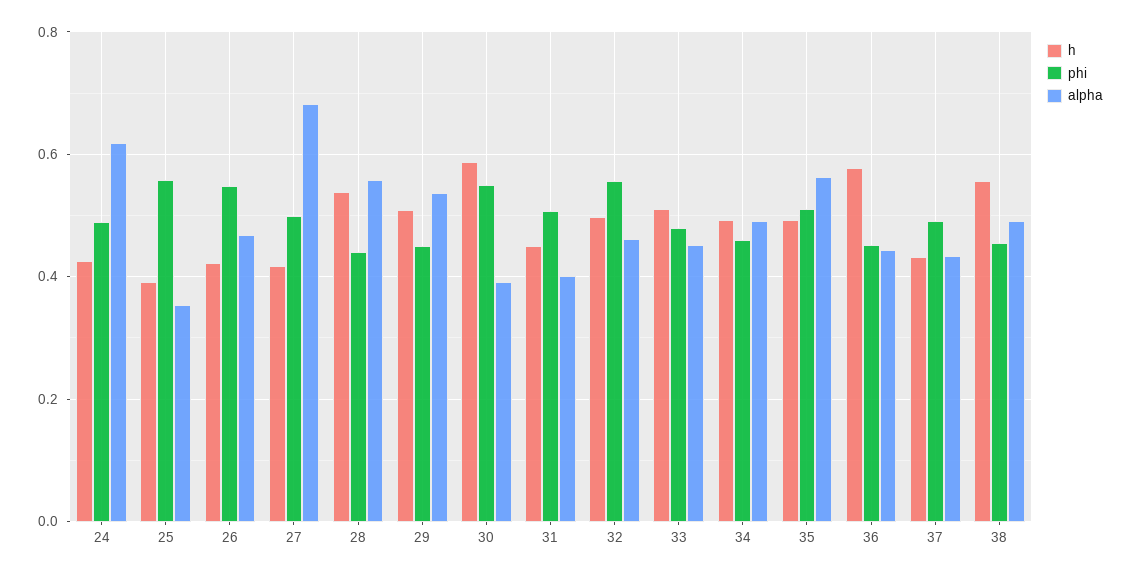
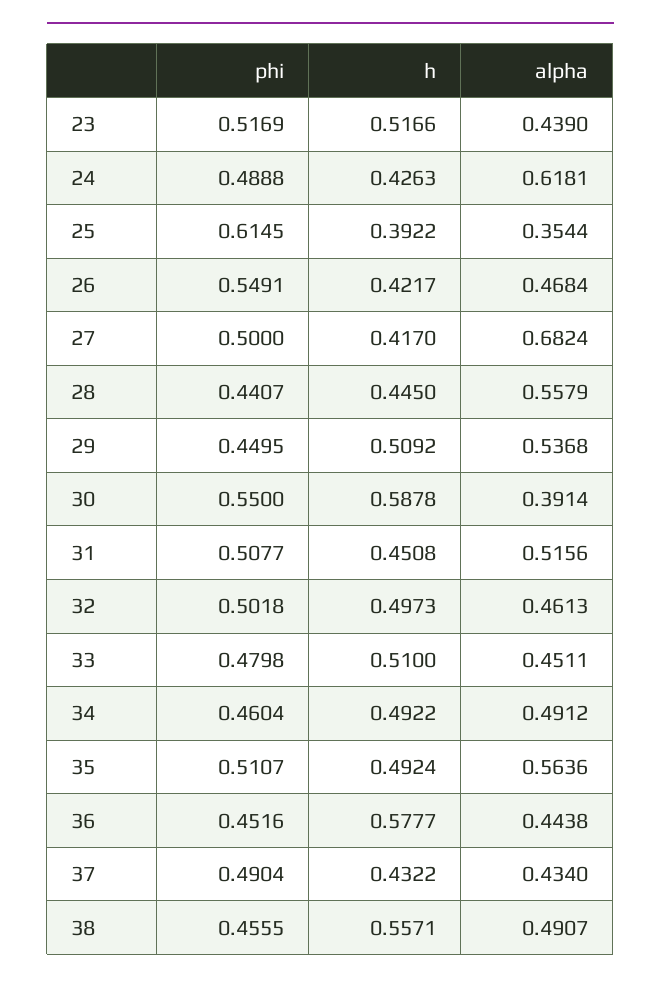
phi, 25: 0.56 -> 0.6145
h, 28: 0.54 -> 0.445
alpha, 31: 0.4 -> 0.5156
phi, 32: 0.56 -> 0.5018
phi, 23: none -> 0.5169
h, 23: none -> 0.5166
alpha, 23: none -> 0.439

